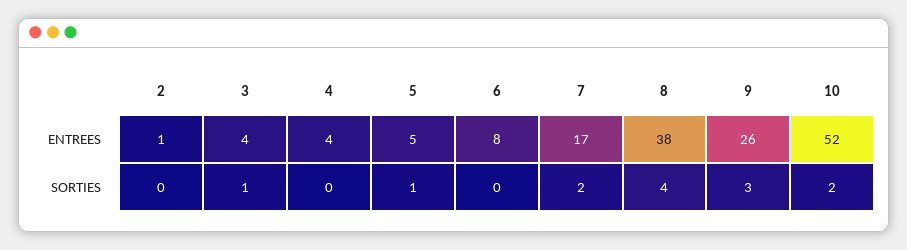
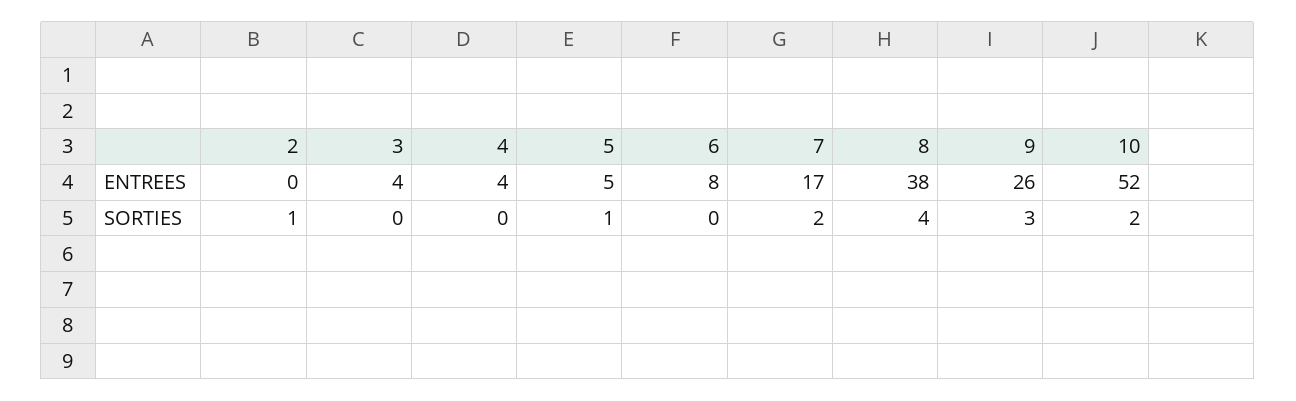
2, ENTREES: 1 -> 0
2, SORTIES: 0 -> 1
3, SORTIES: 1 -> 0

